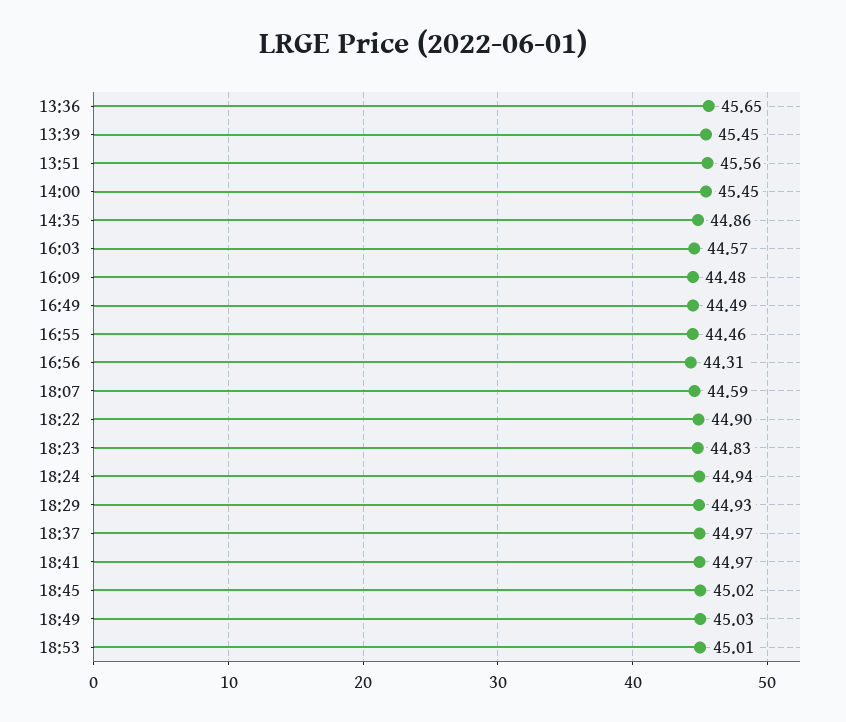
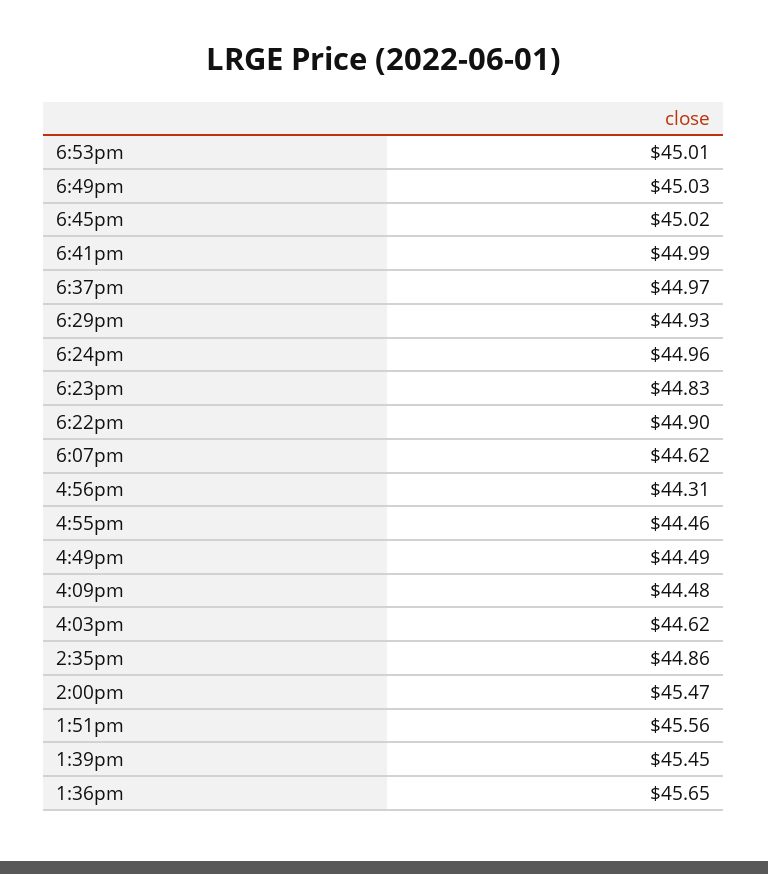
14:00: 45.45 -> 45.47
16:03: 44.57 -> 44.62
18:07: 44.59 -> 44.62
18:24: 44.94 -> 44.96
18:41: 44.97 -> 44.99

